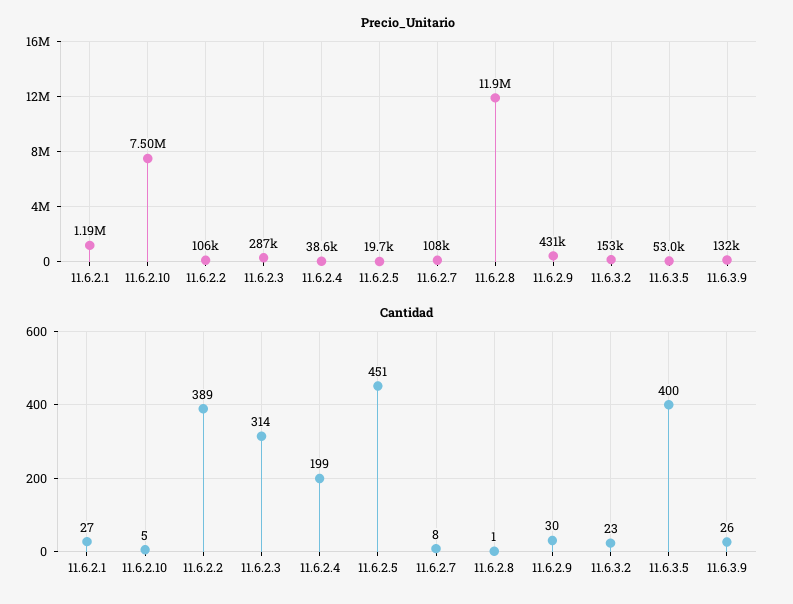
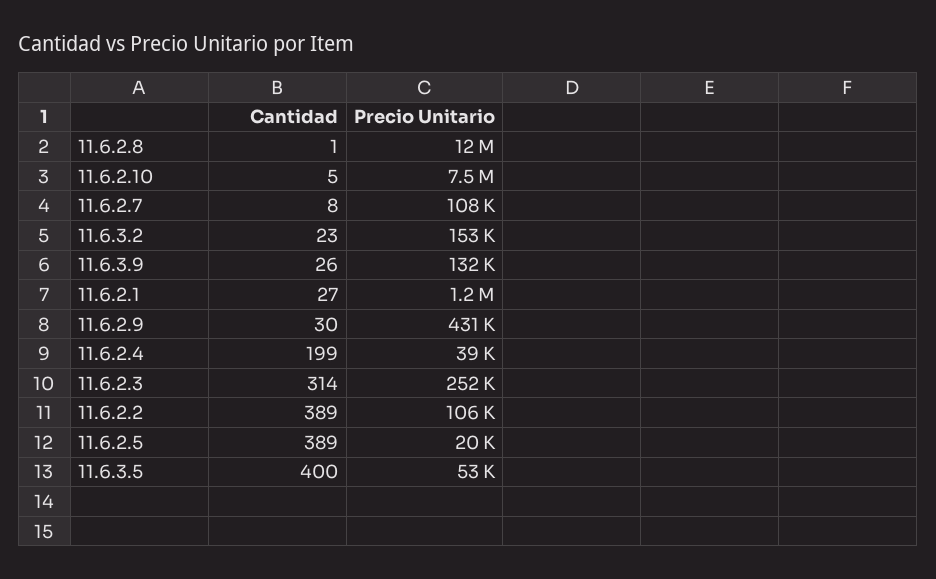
Precio_Unitario, 11.6.2.3: 287000 -> 252000
Cantidad, 11.6.2.5: 451 -> 389

